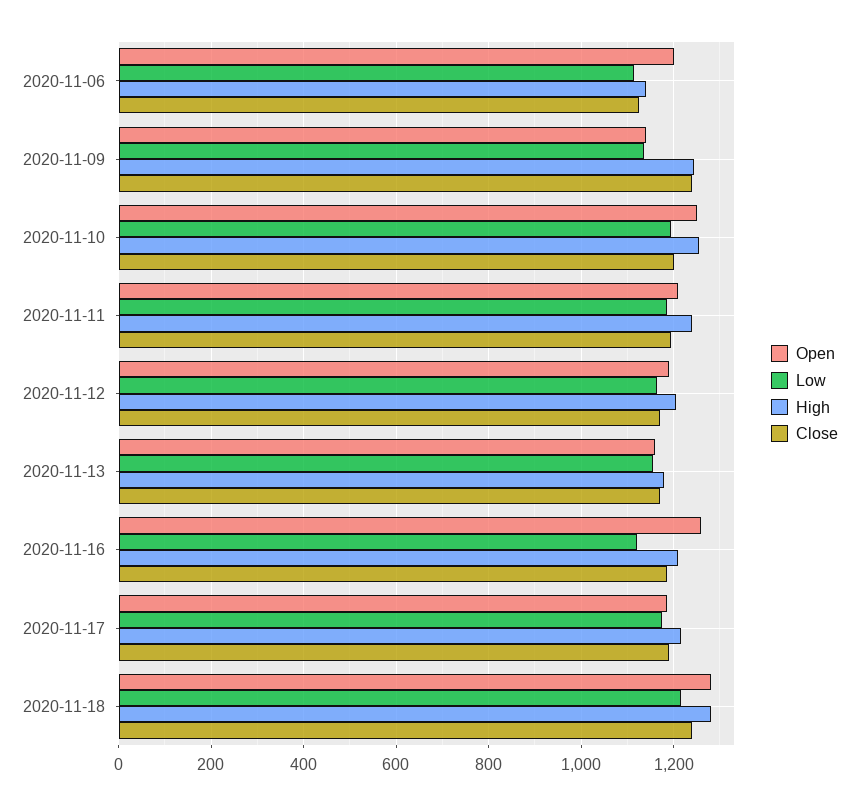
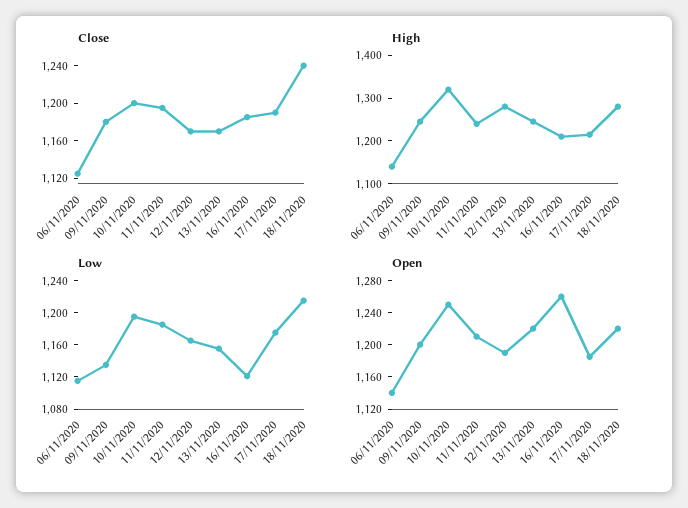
Open, 2020-11-06: 1200 -> 1140
Open, 2020-11-09: 1140 -> 1200
Close, 2020-11-09: 1240 -> 1180
High, 2020-11-10: 1260 -> 1320
High, 2020-11-12: 1200 -> 1280
Open, 2020-11-13: 1160 -> 1220
High, 2020-11-13: 1180 -> 1240
Open, 2020-11-18: 1280 -> 1220

